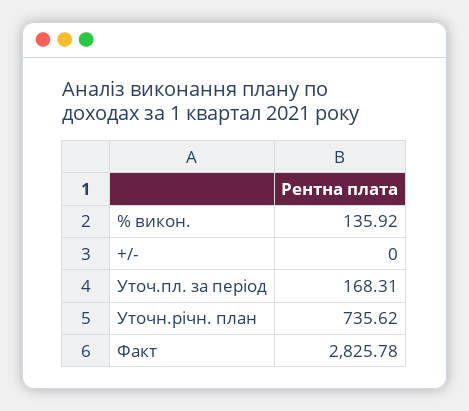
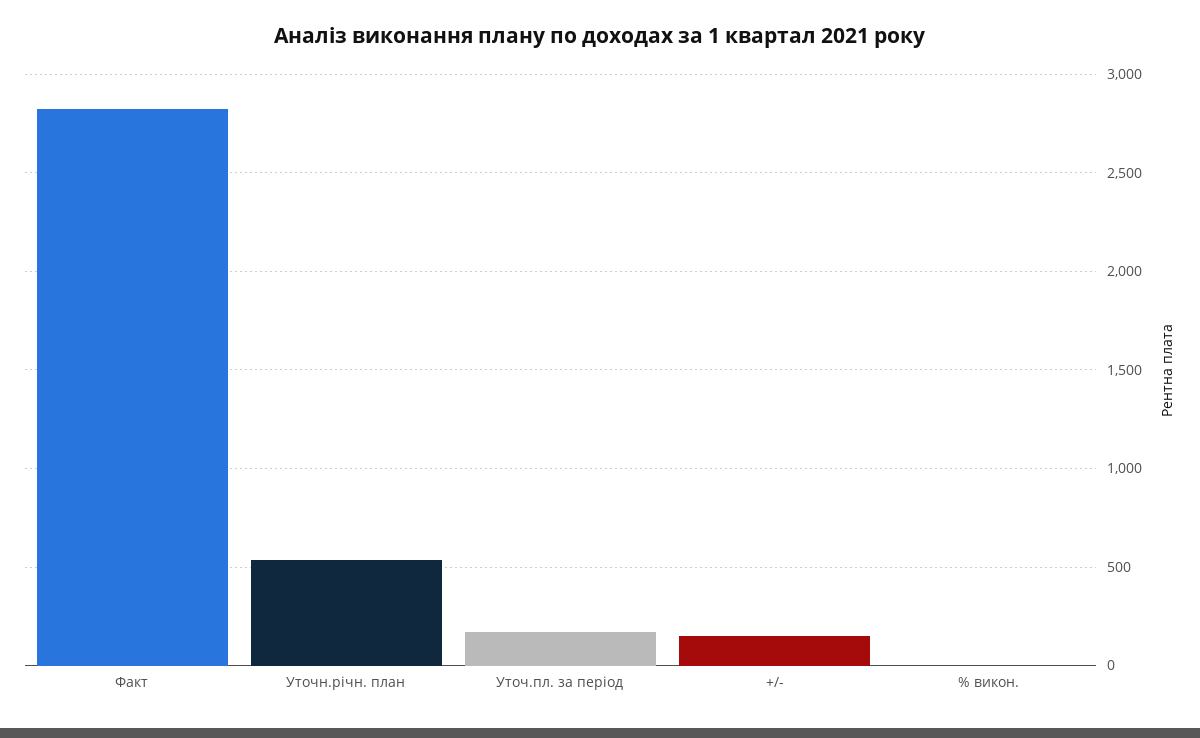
% викон.: 135.92 -> 0
+/-: 0 -> 150
Уточн.річн. план: 735.62 -> 550

